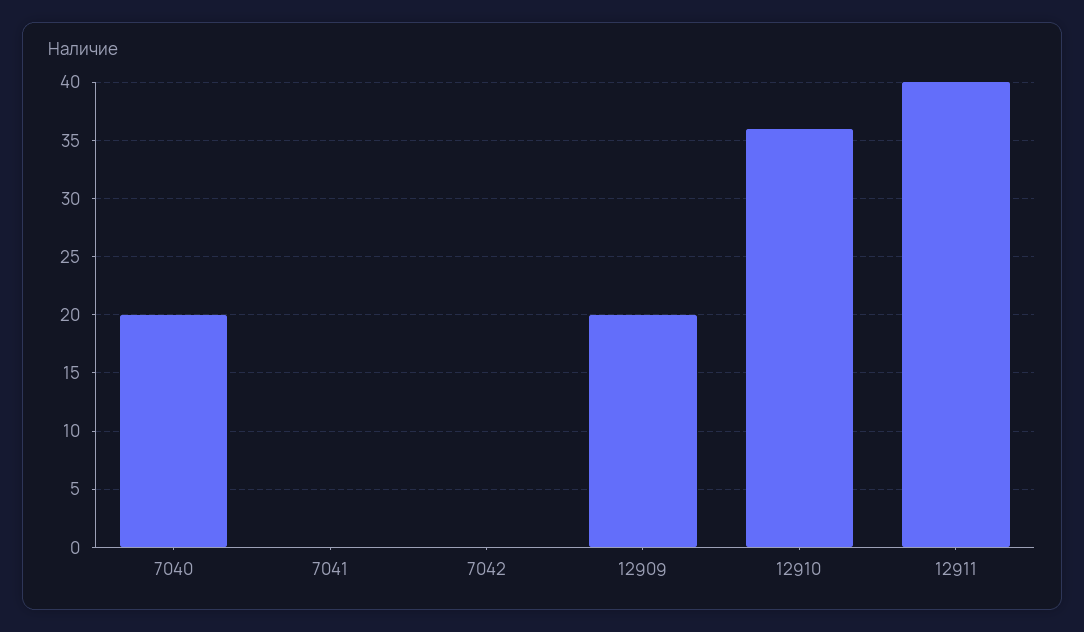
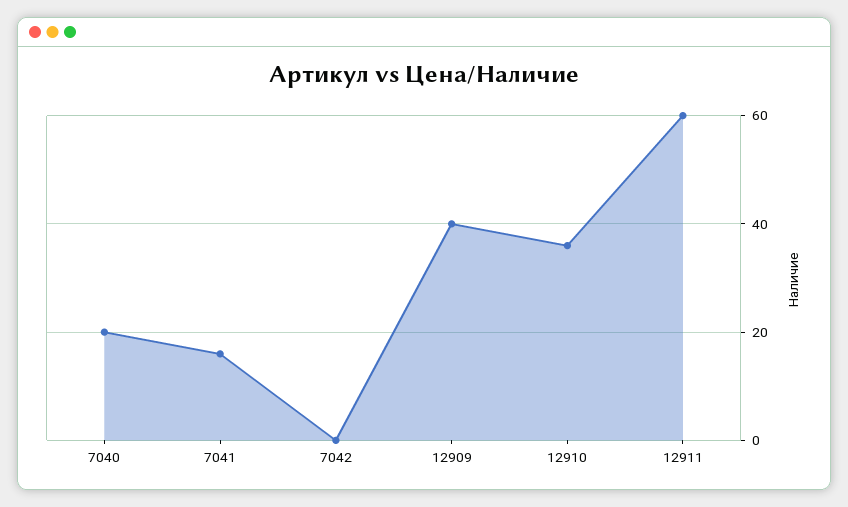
7041: 0 -> 15
12909: 20 -> 40
12911: 40 -> 60

